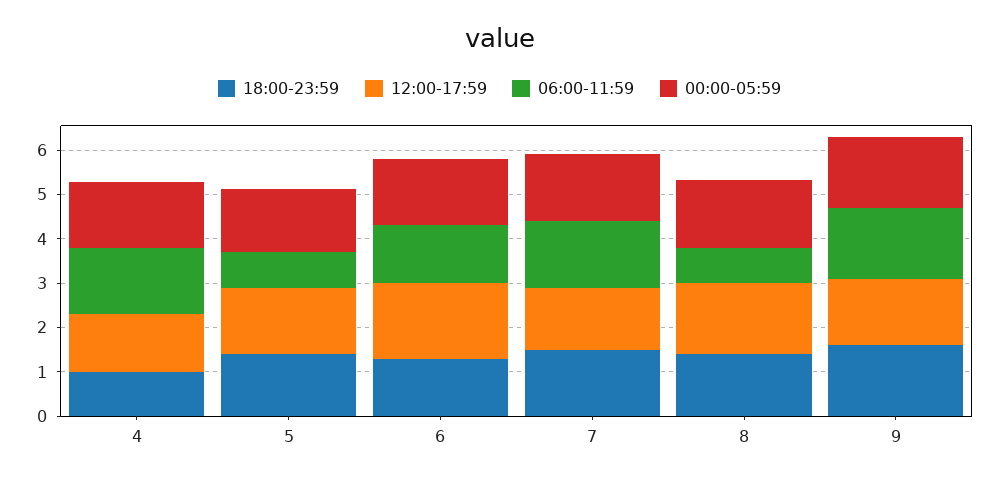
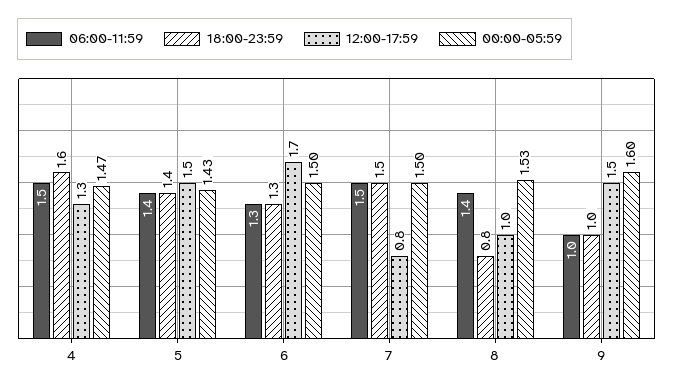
18:00-23:59, 4: 1 -> 1.6
06:00-11:59, 5: 0.8 -> 1.4
12:00-17:59, 7: 1.4 -> 0.8
18:00-23:59, 8: 1.4 -> 0.8
12:00-17:59, 8: 1.6 -> 1
06:00-11:59, 8: 0.8 -> 1.4
18:00-23:59, 9: 1.6 -> 1
06:00-11:59, 9: 1.6 -> 1

